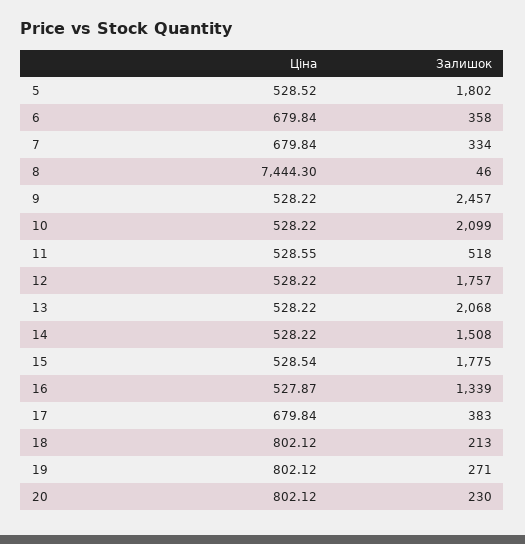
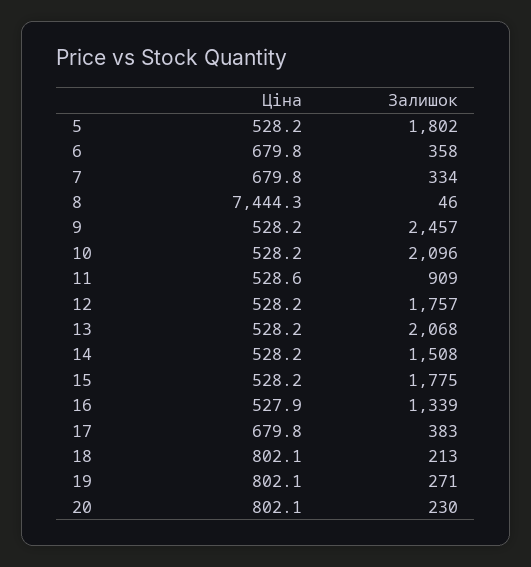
Ціна, 5: 528.52 -> 528.2
Залишок, 10: 2099 -> 2096
Залишок, 11: 518 -> 909
Ціна, 15: 528.54 -> 528.2

